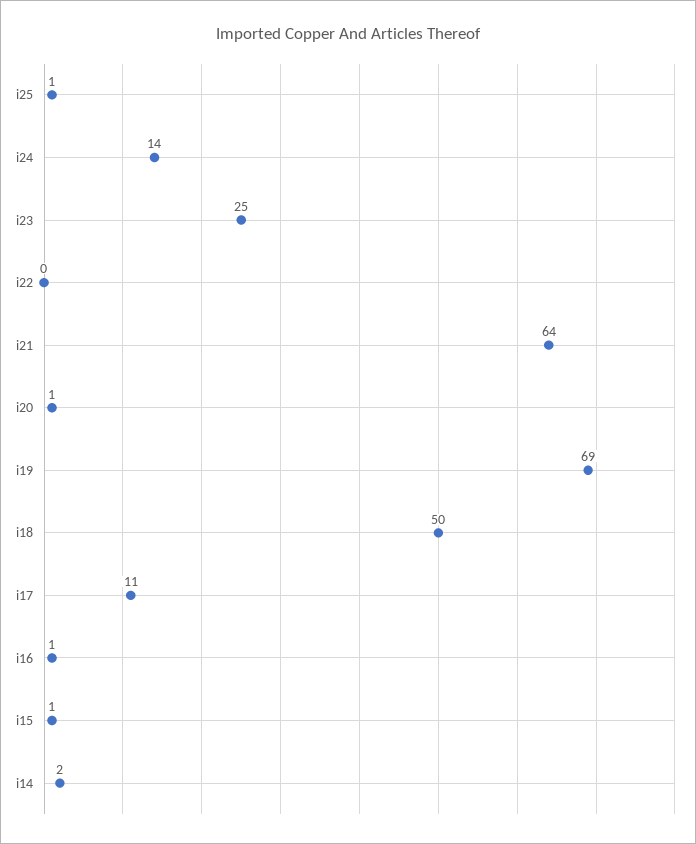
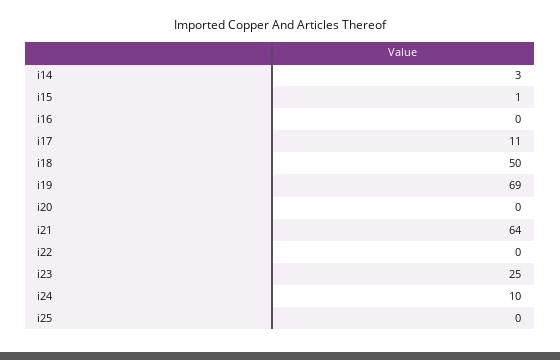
i25: 1 -> 0
i24: 14 -> 10
i20: 1 -> 0
i16: 1 -> 0
i14: 2 -> 3

